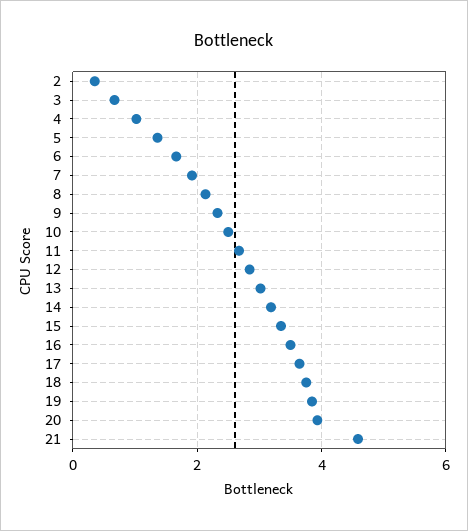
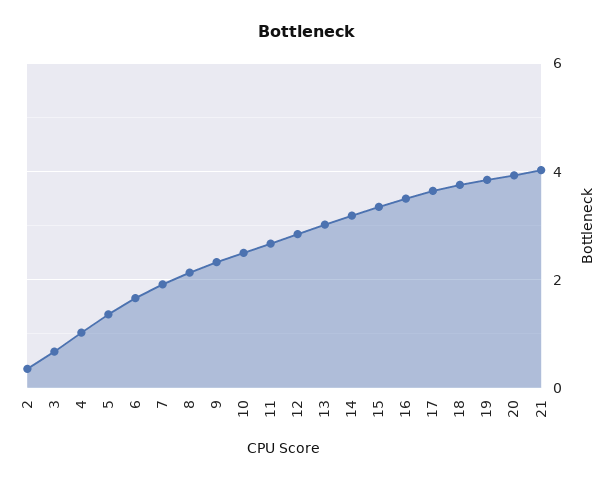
21: 4.6 -> 4

